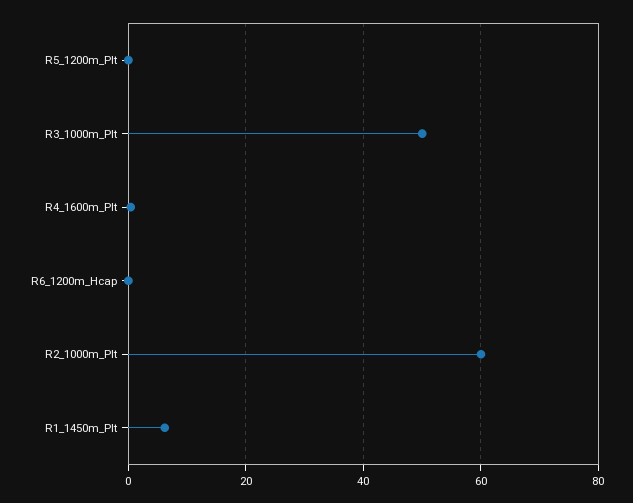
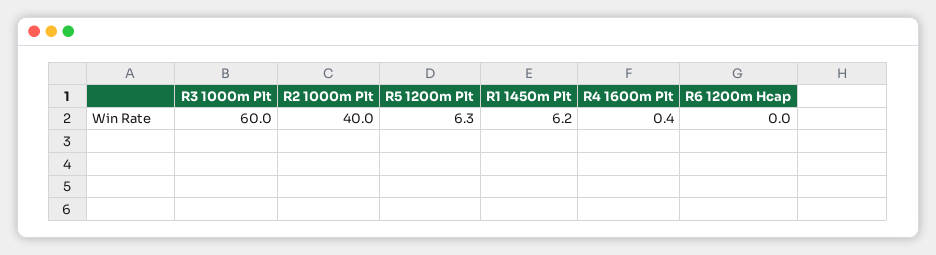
R5_1200m_Plt: 0 -> 6.3
R3_1000m_Plt: 50 -> 60
R2_1000m_Plt: 60 -> 40

